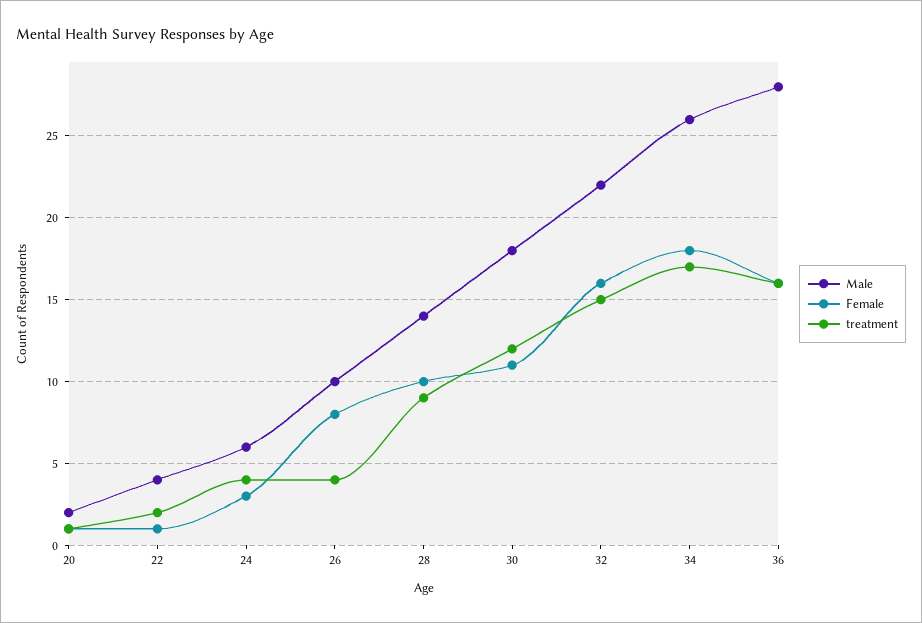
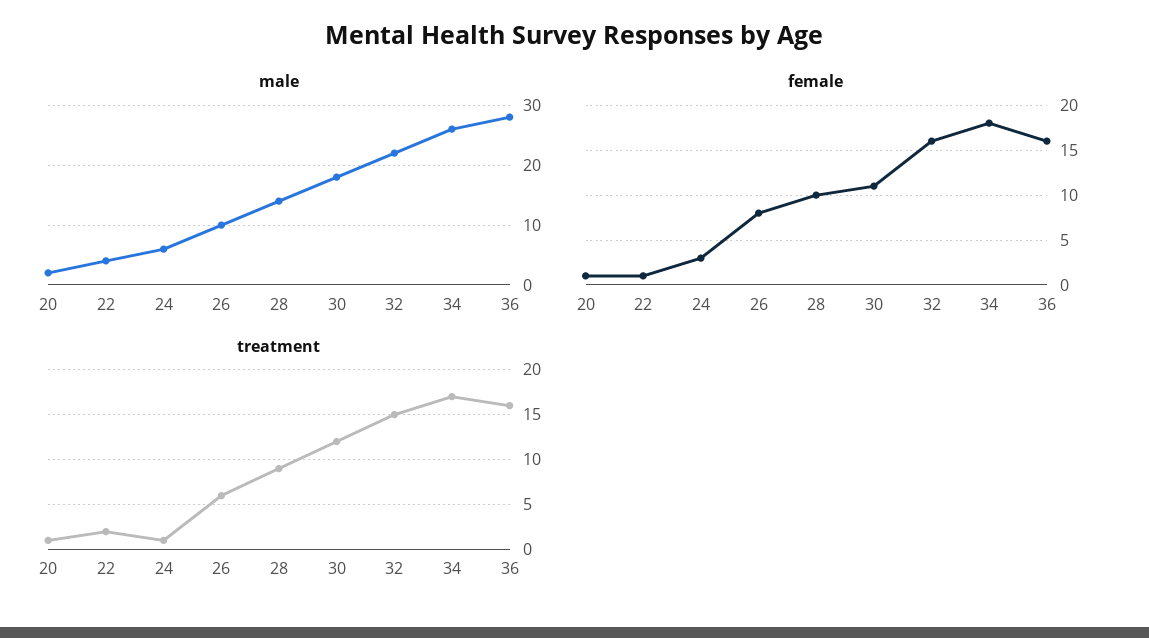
treatment, 24: 4 -> 1
treatment, 26: 4 -> 6

